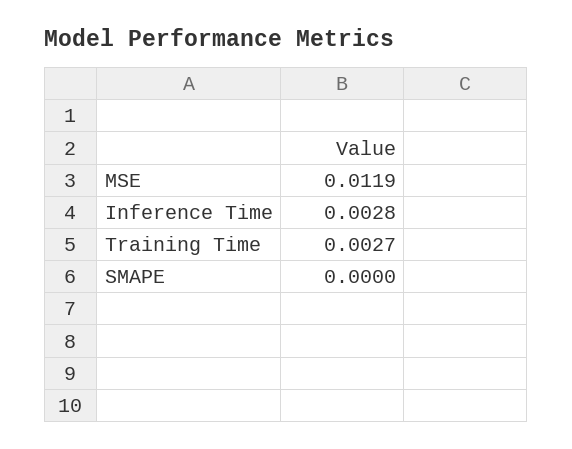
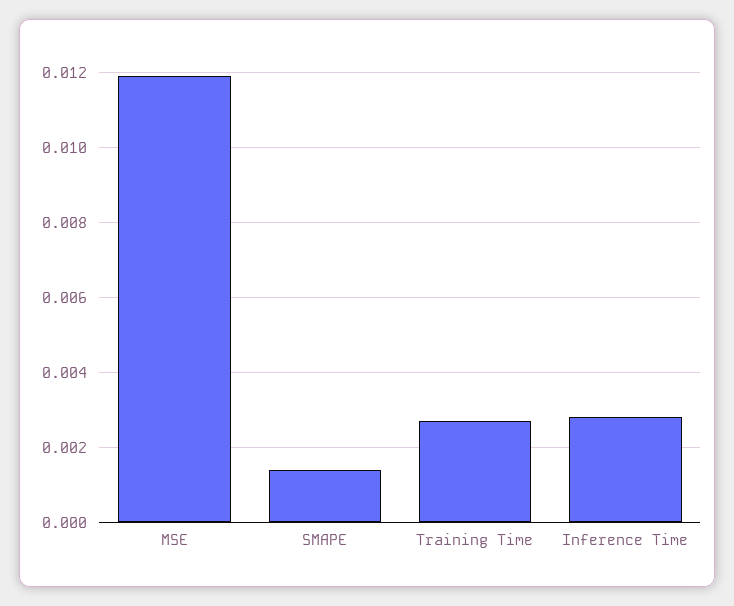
SMAPE: 0 -> 0.0015

